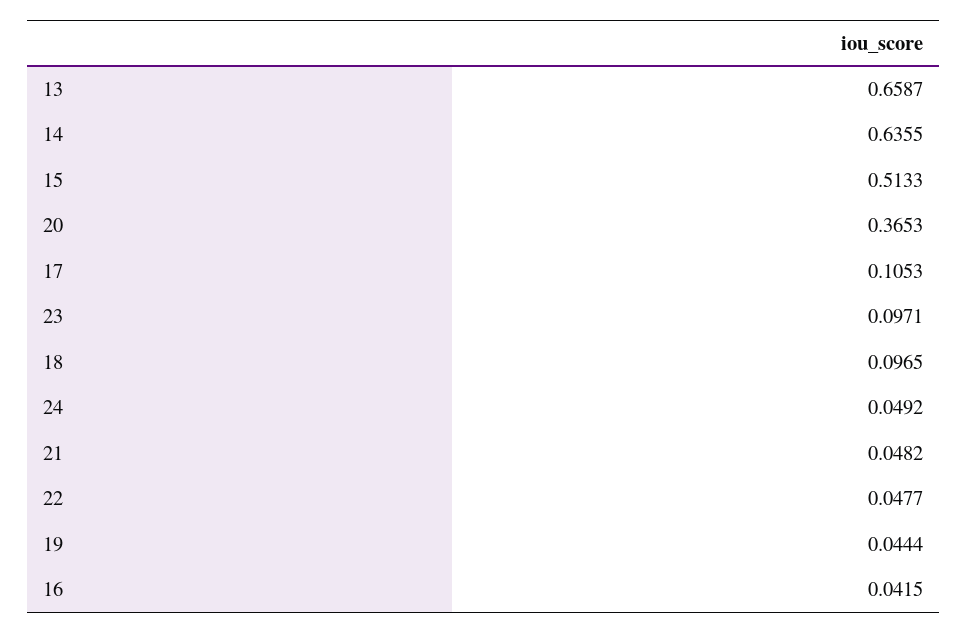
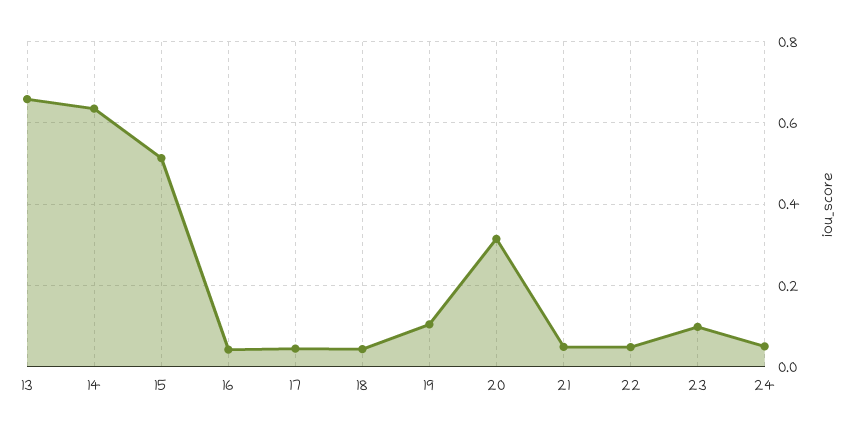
20: 0.3653 -> 0.32
17: 0.1053 -> 0.04
18: 0.0965 -> 0.04
19: 0.0444 -> 0.1

